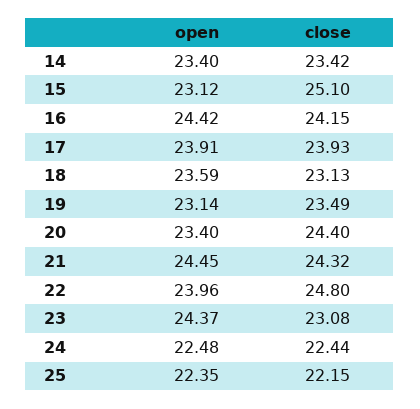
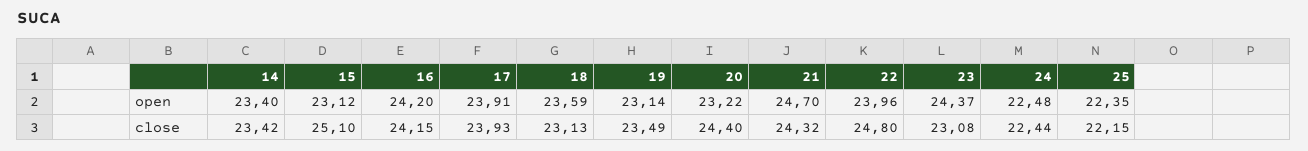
open, 16: 24.42 -> 24.2
open, 20: 23.4 -> 23.22
open, 21: 24.45 -> 24.7

